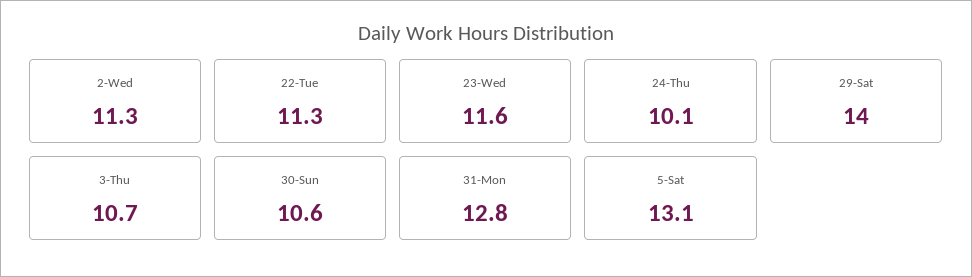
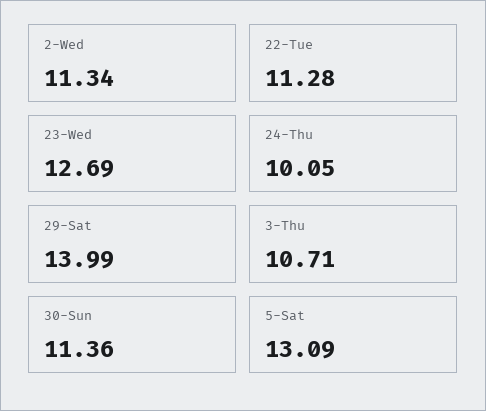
23-Wed: 11.6 -> 12.69
30-Sun: 10.6 -> 11.36
31-Mon: 12.8 -> none

